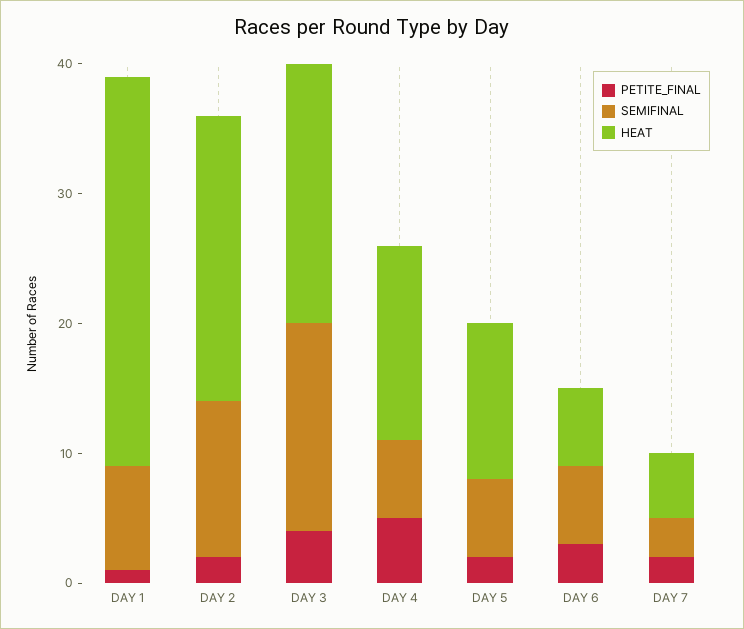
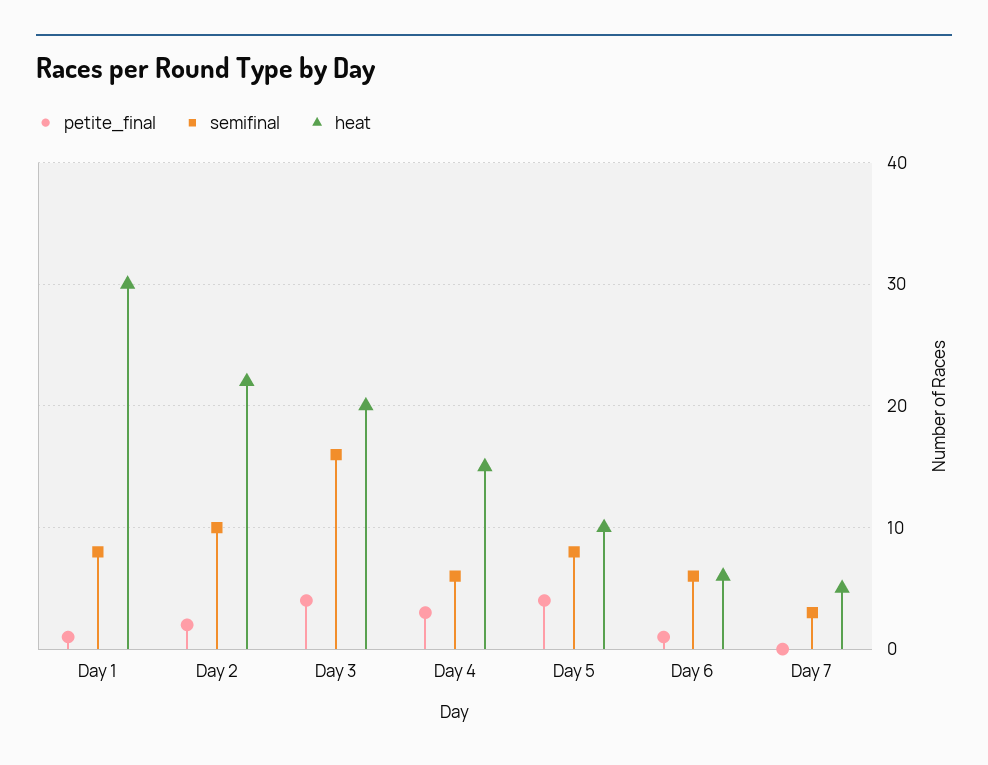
SEMIFINAL, DAY 2: 12 -> 10
PETITE_FINAL, DAY 4: 5 -> 3
PETITE_FINAL, DAY 5: 2 -> 4
SEMIFINAL, DAY 5: 6 -> 8
HEAT, DAY 5: 12 -> 10
PETITE_FINAL, DAY 6: 3 -> 1
PETITE_FINAL, DAY 7: 2 -> 0

